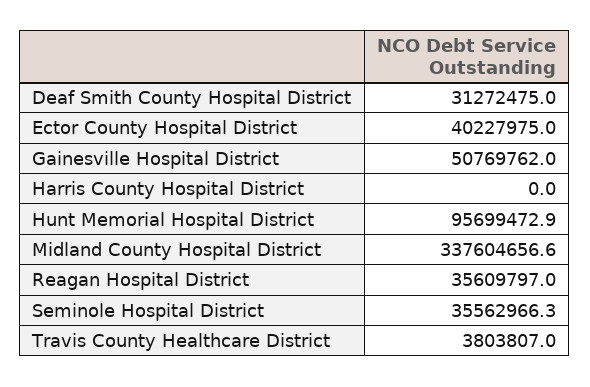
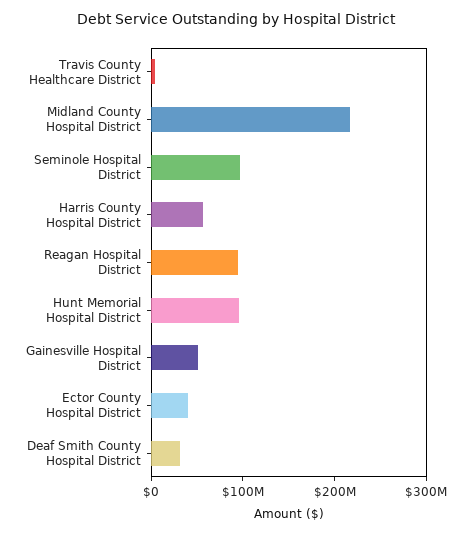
Harris County Hospital District: 0 -> 60000000
Midland County Hospital District: 337604656.6 -> 220000000
Reagan Hospital District: 35609797 -> 100000000
Seminole Hospital District: 35562966.3 -> 100000000

